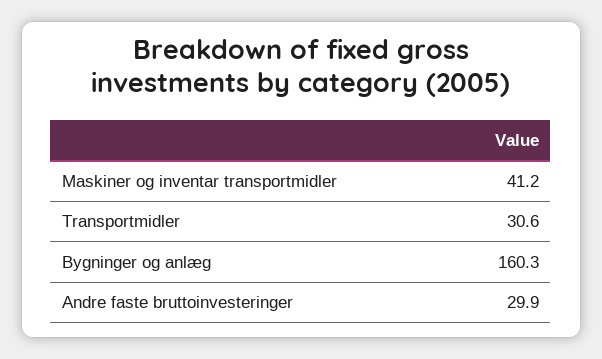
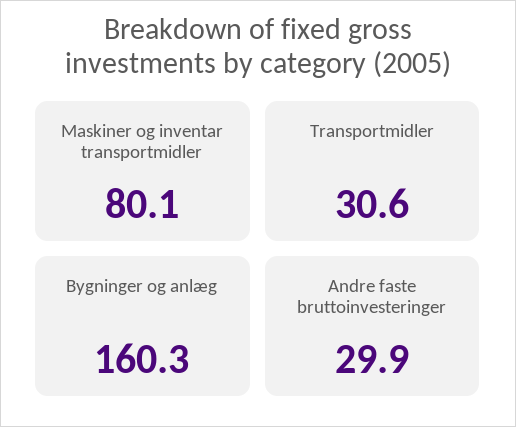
Maskiner og inventar transportmidler: 41.2 -> 80.1

